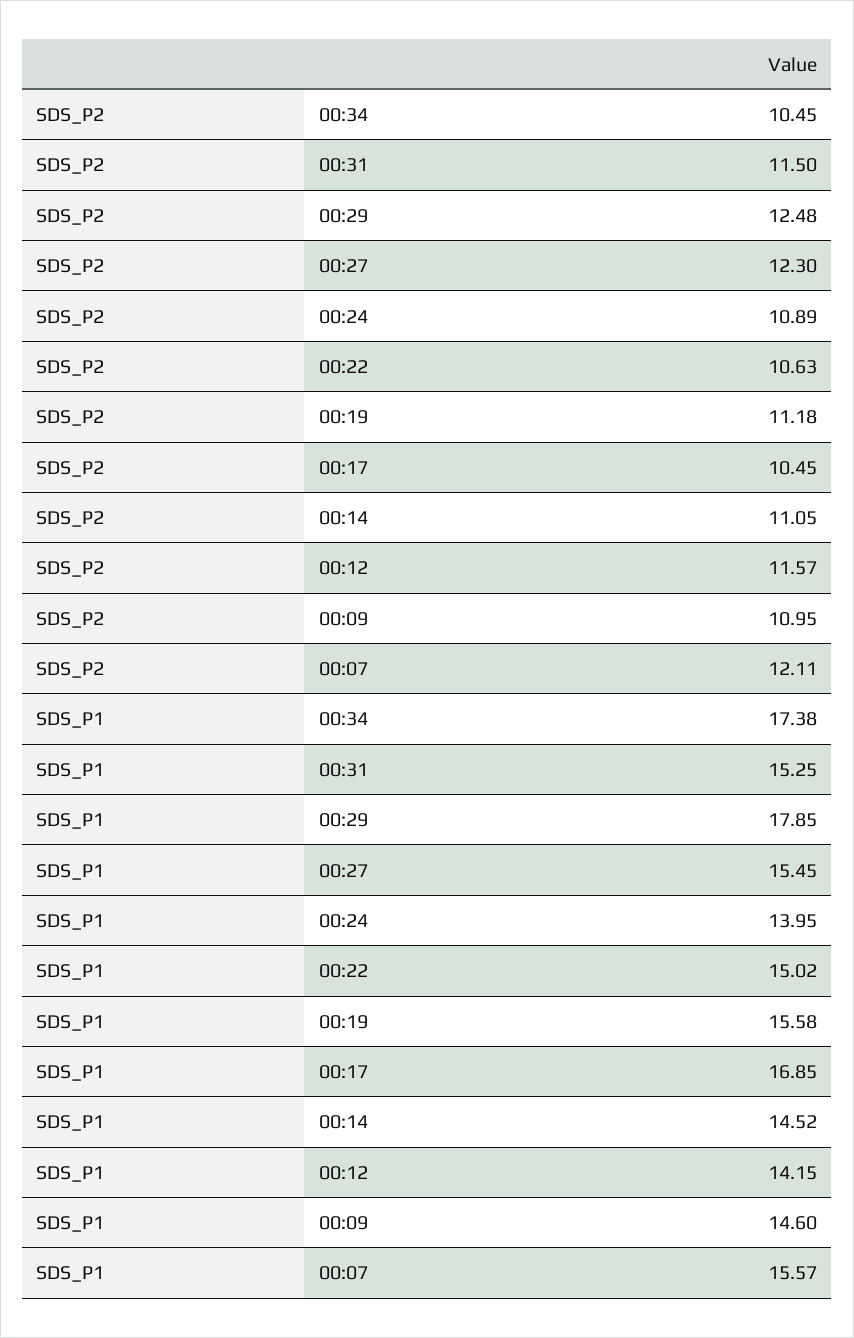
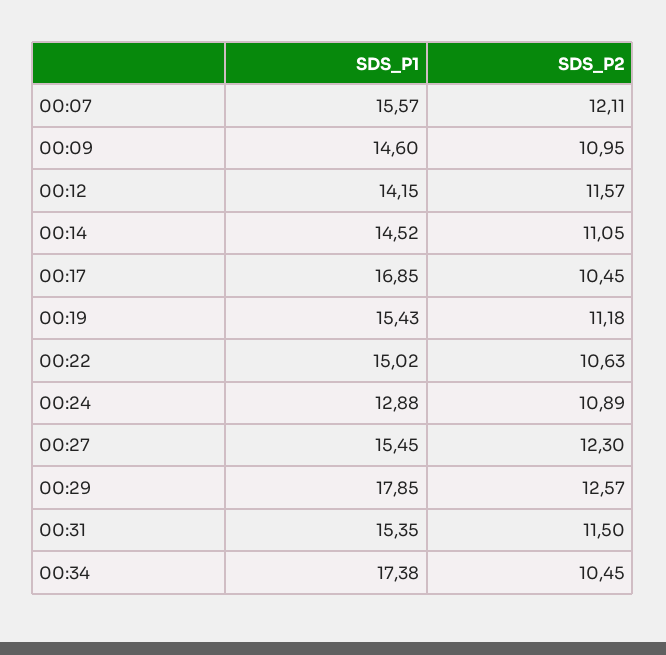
SDS_P2, 00:29: 12.48 -> 12.57
SDS_P1, 00:31: 15.25 -> 15.35
SDS_P1, 00:24: 13.95 -> 12.88
SDS_P1, 00:19: 15.58 -> 15.43

